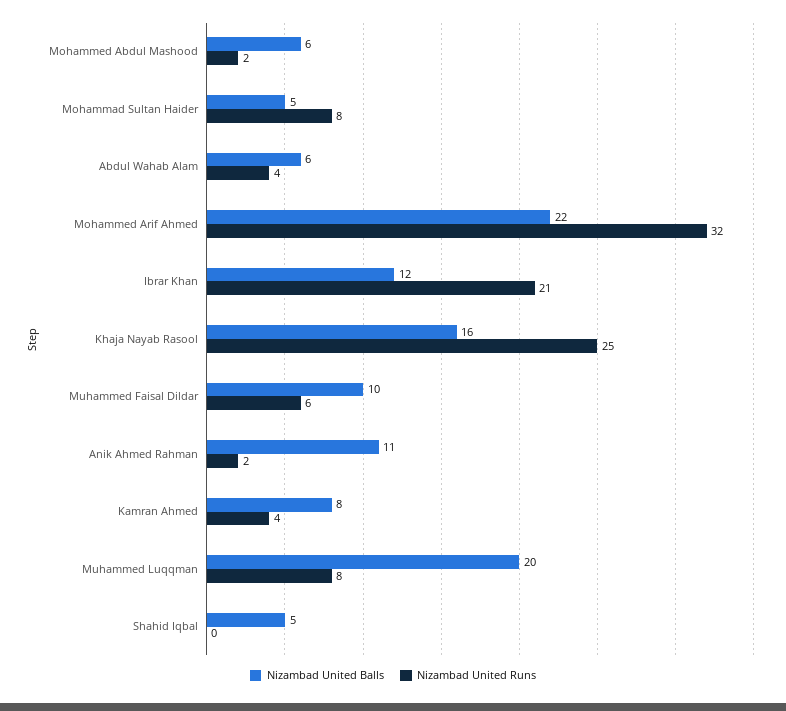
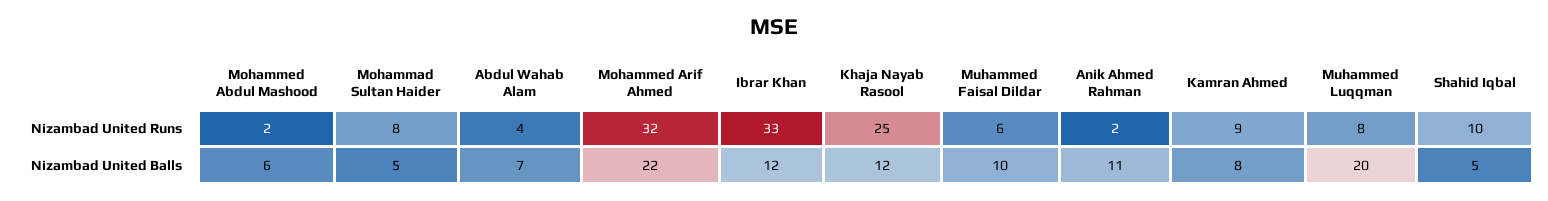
Nizambad United Balls, Abdul Wahab Alam: 6 -> 7
Nizambad United Runs, Ibrar Khan: 21 -> 33
Nizambad United Balls, Khaja Nayab Rasool: 16 -> 12
Nizambad United Runs, Kamran Ahmed: 4 -> 9
Nizambad United Runs, Shahid Iqbal: 0 -> 10

